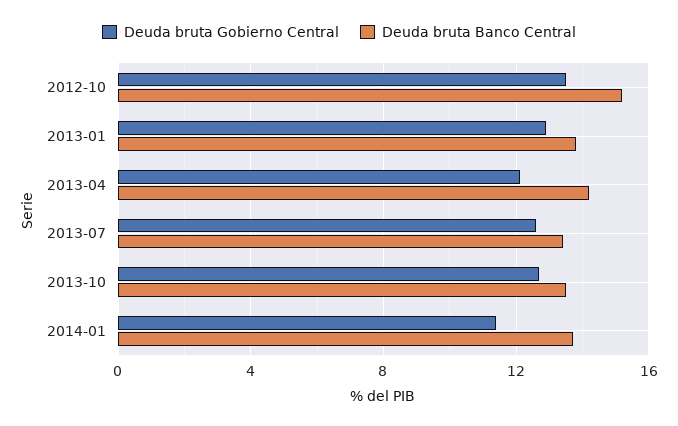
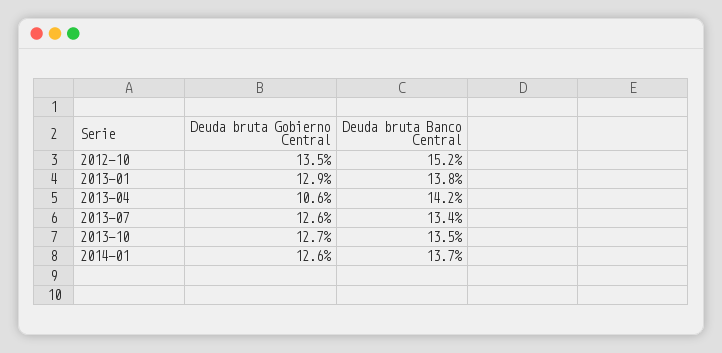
Deuda bruta Gobierno Central, 2013-04: 12 -> 10.6
Deuda bruta Gobierno Central, 2014-01: 11.5 -> 12.6

